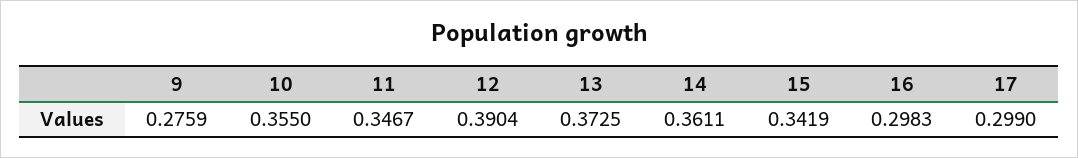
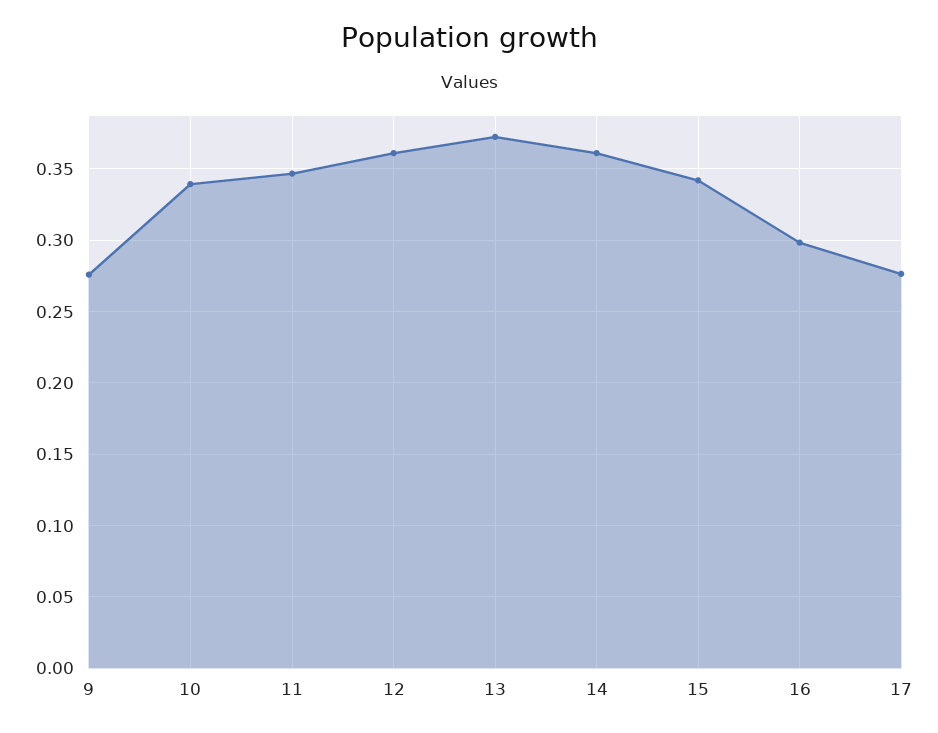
10: 0.355 -> 0.34
12: 0.3904 -> 0.36
17: 0.299 -> 0.275

